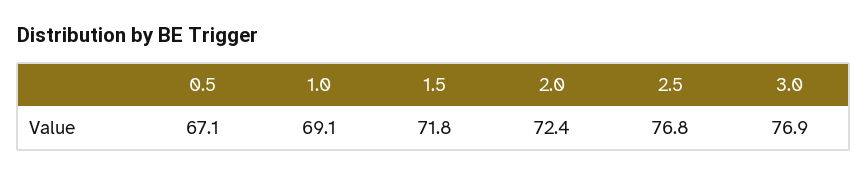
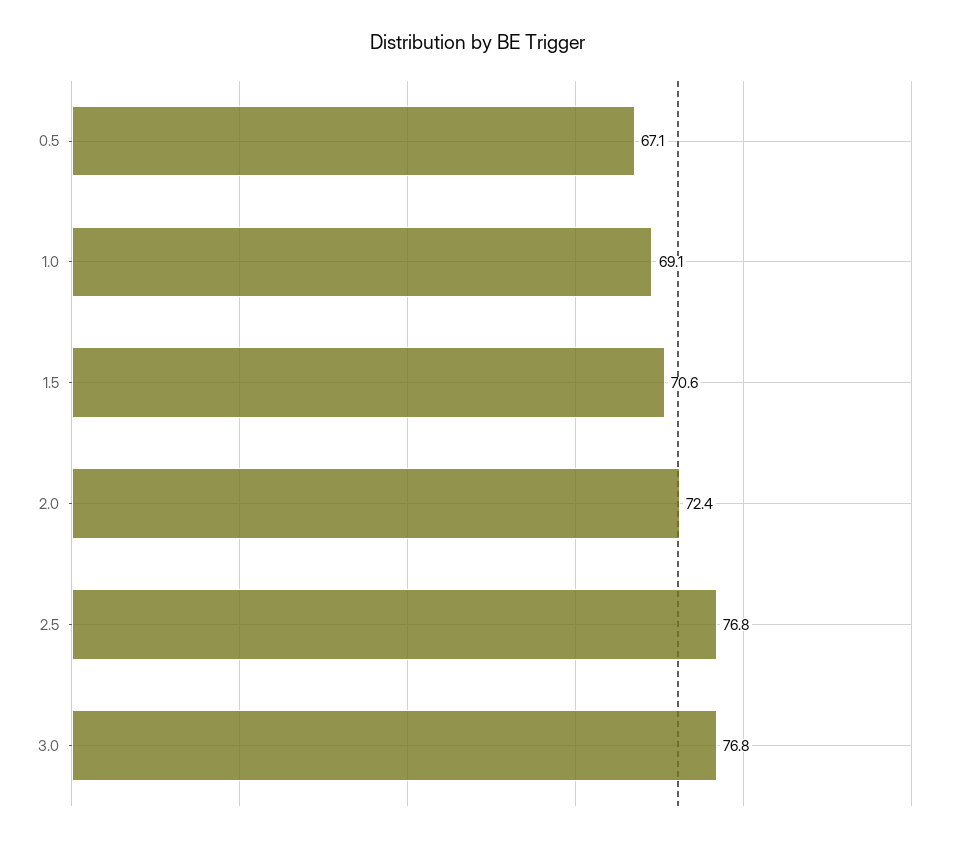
1.5: 71.8 -> 70.6
3.0: 76.9 -> 76.8

